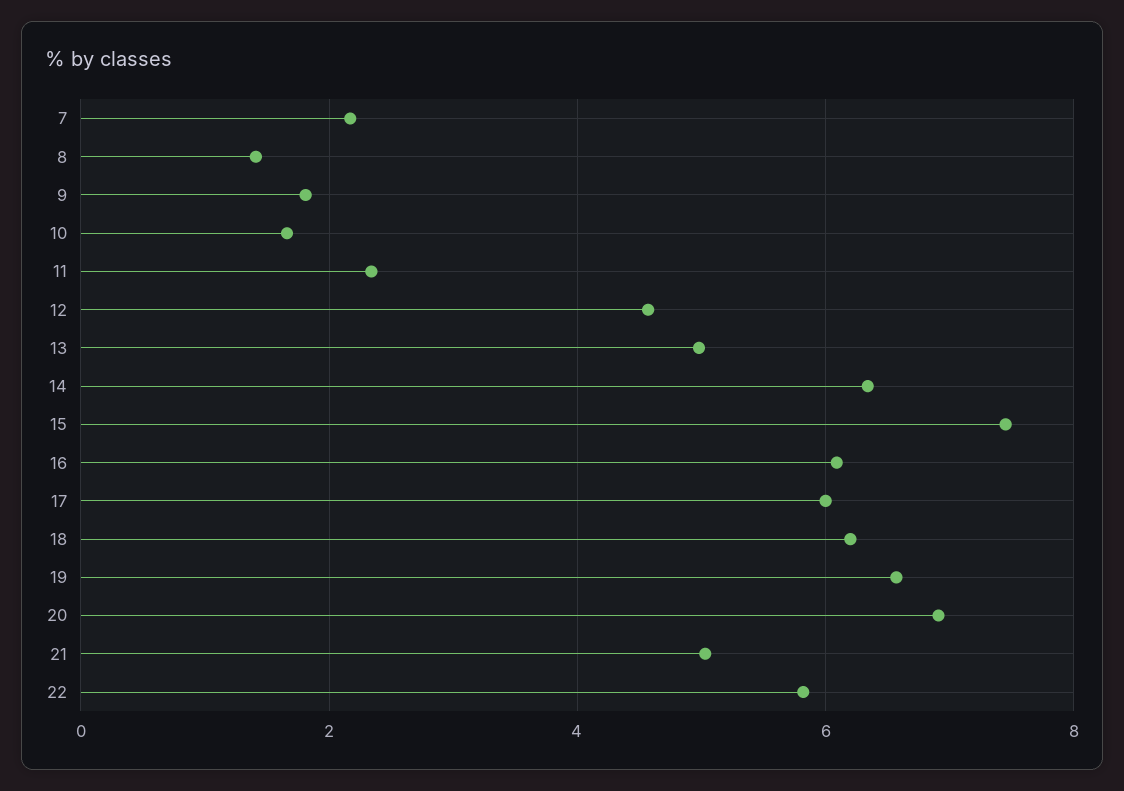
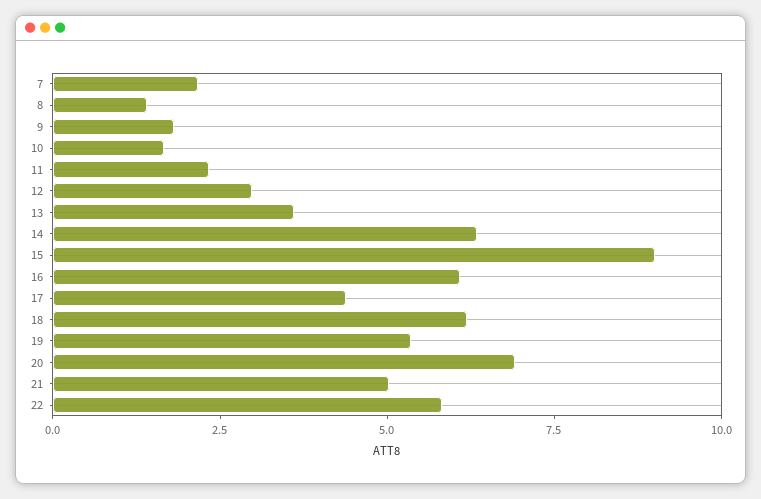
12: 4.6 -> 3
13: 5 -> 3.5
15: 7.4 -> 9
17: 6 -> 4.5
19: 6.6 -> 5.5

